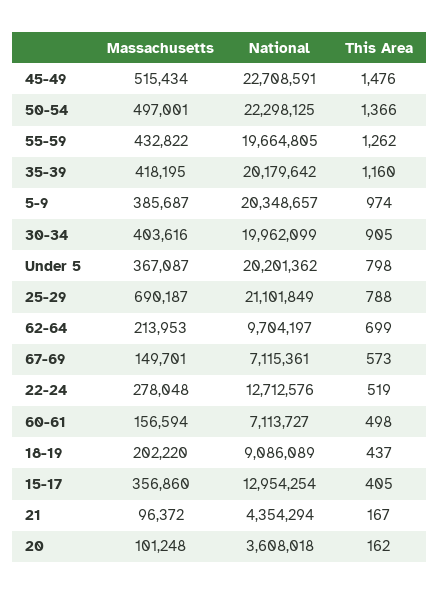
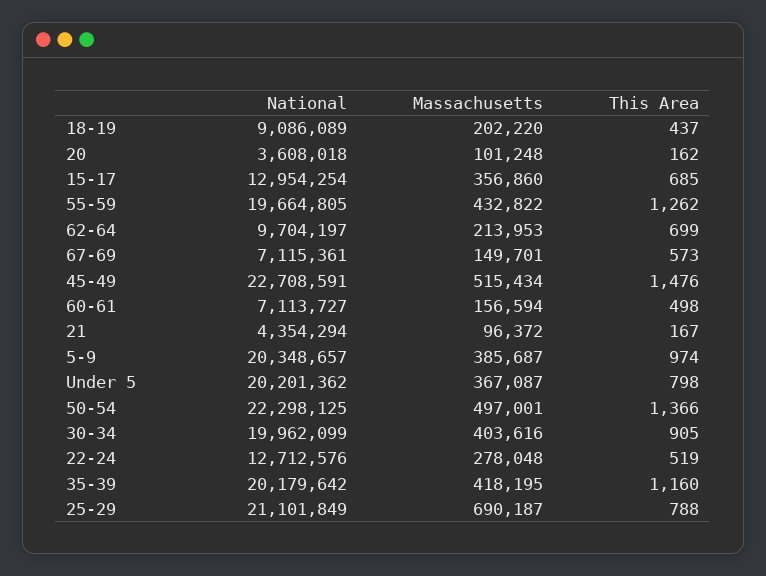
This Area, 15-17: 405 -> 685

